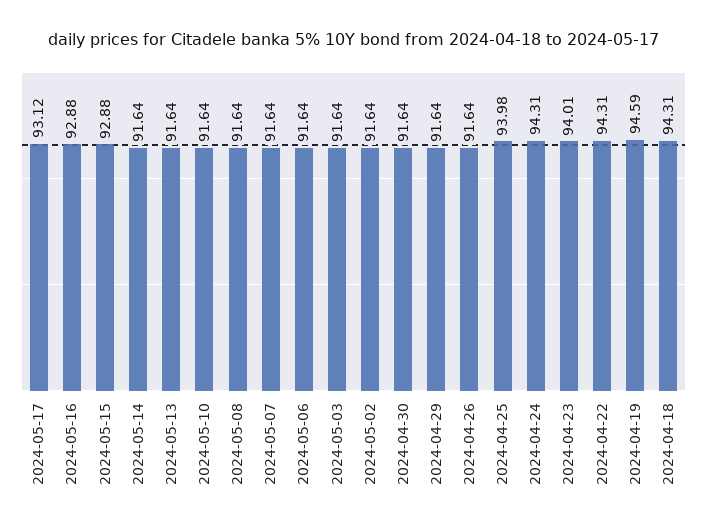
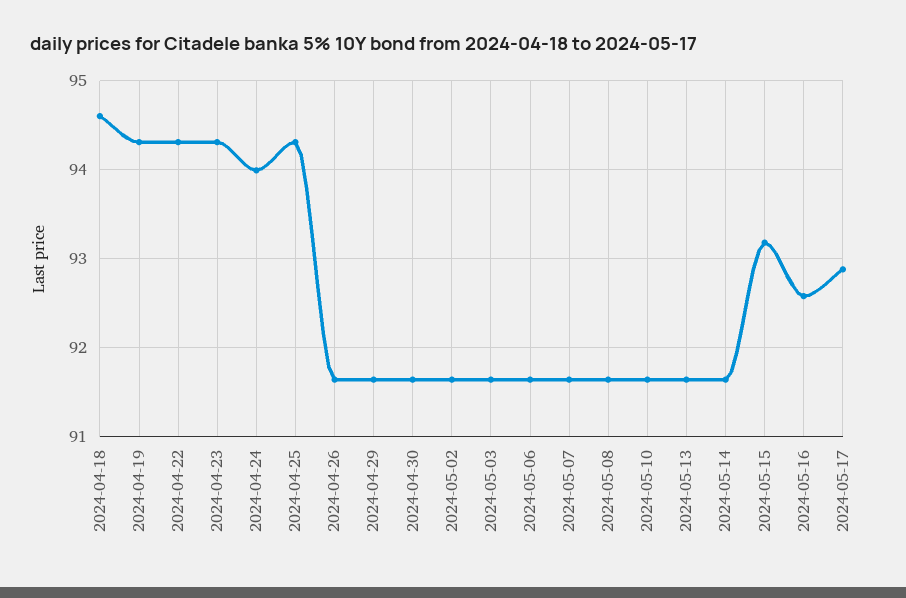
2024-05-17: 93.12 -> 92.9
2024-05-16: 92.88 -> 92.6
2024-05-15: 92.88 -> 93.2
2024-04-25: 93.98 -> 94.3
2024-04-24: 94.31 -> 94
2024-04-23: 94.01 -> 94.3
2024-04-19: 94.59 -> 94.3
2024-04-18: 94.31 -> 94.6

